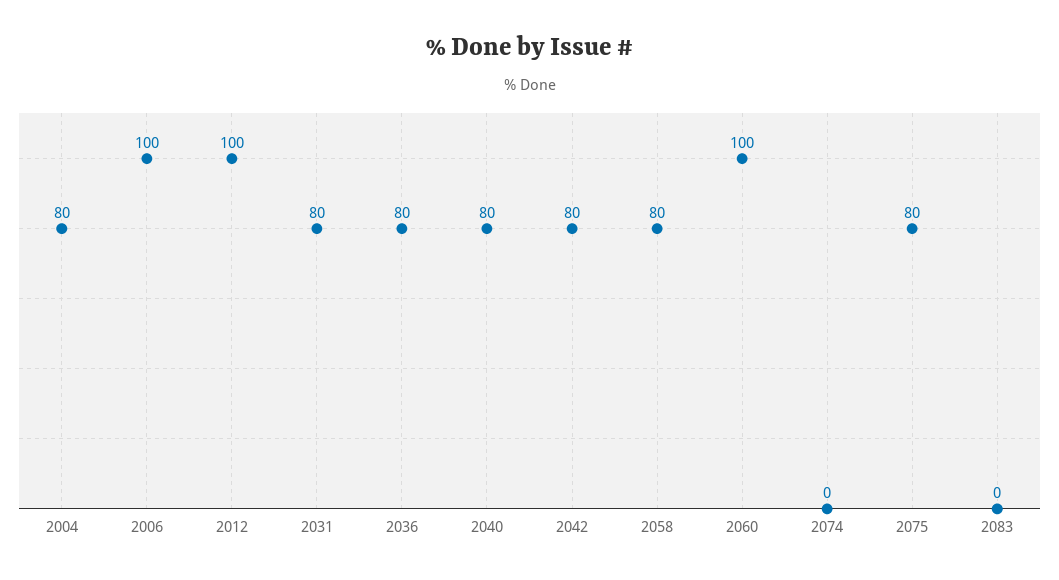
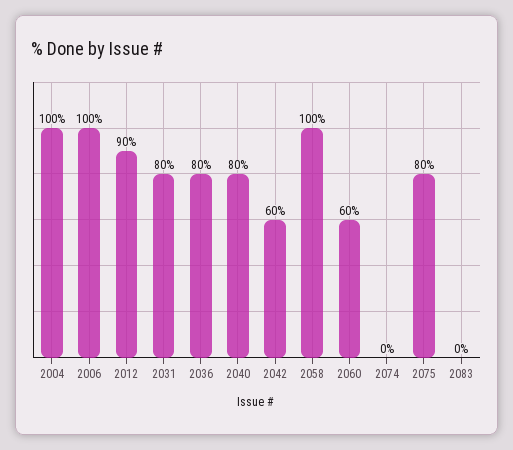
2004: 80 -> 100
2012: 100 -> 90
2042: 80 -> 60
2058: 80 -> 100
2060: 100 -> 60

